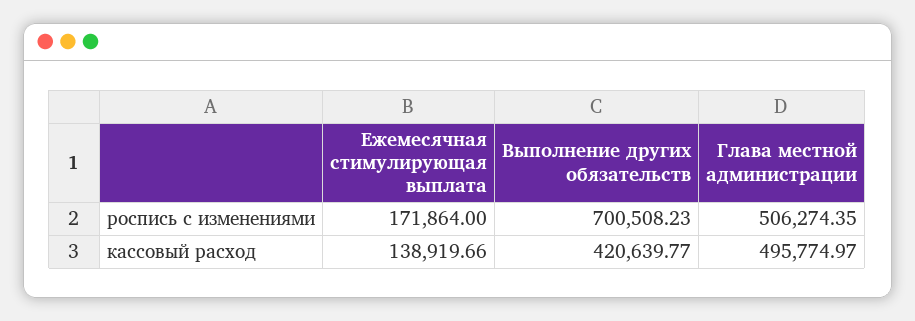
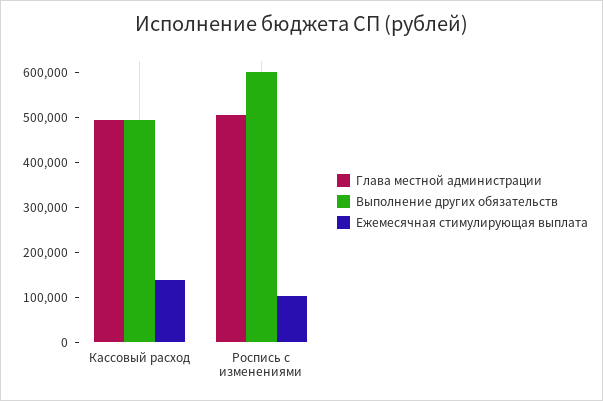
Ежемесячная стимулирующая выплата, роспись с изменениями: 171864 -> 100000
Выполнение других обязательств, роспись с изменениями: 700508.23 -> 600000
Выполнение других обязательств, кассовый расход: 420639.77 -> 500000

